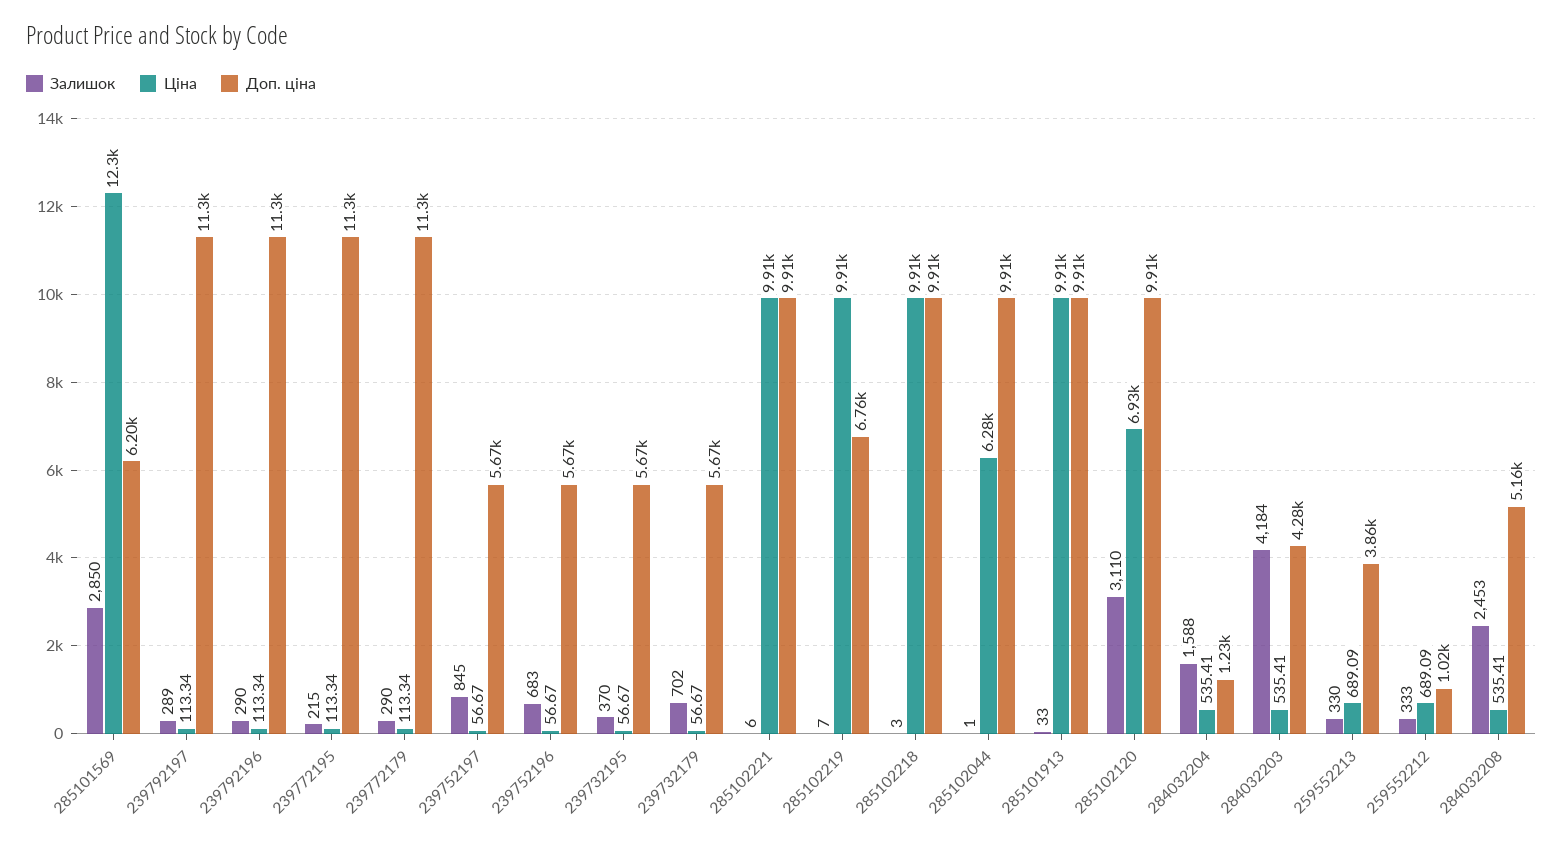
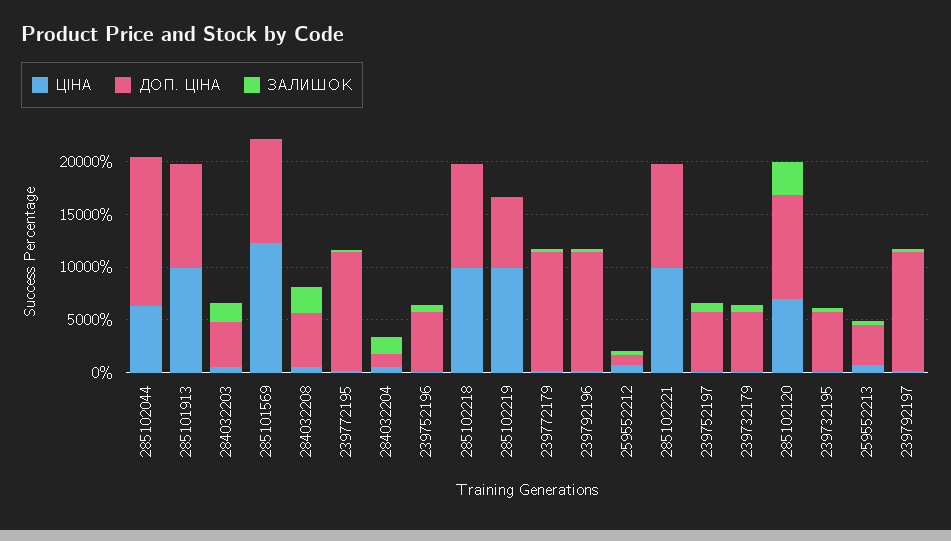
Залишок, 285101569: 2850 -> 0
Доп. ціна, 285101569: 6200 -> 10000
Доп. ціна, 285102044: 9910 -> 14000
Залишок, 284032203: 4184 -> 2000

